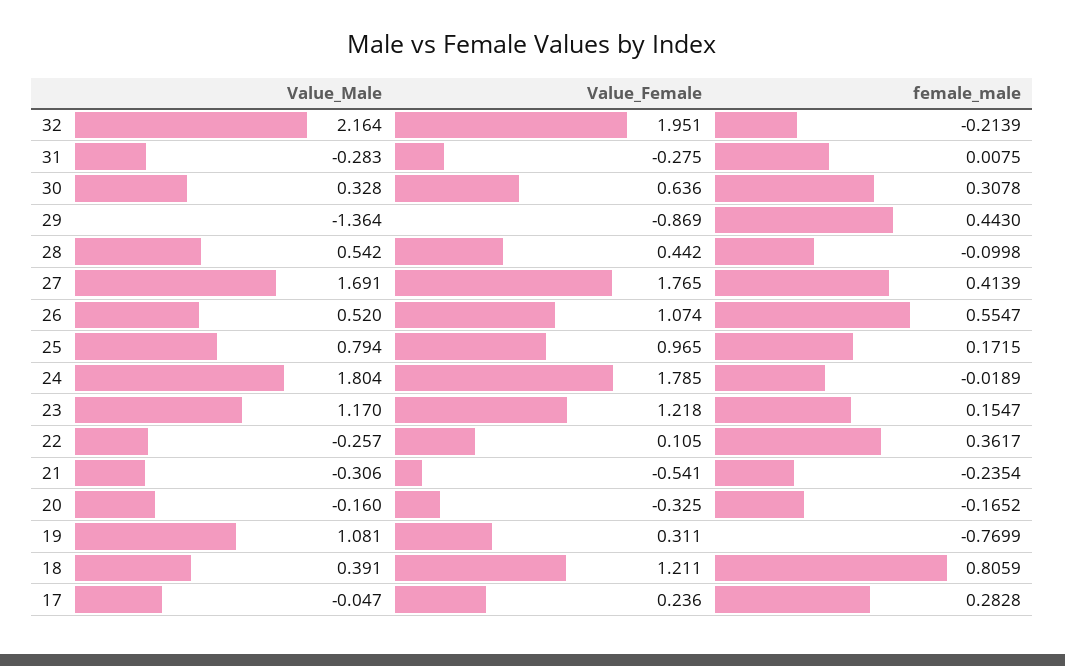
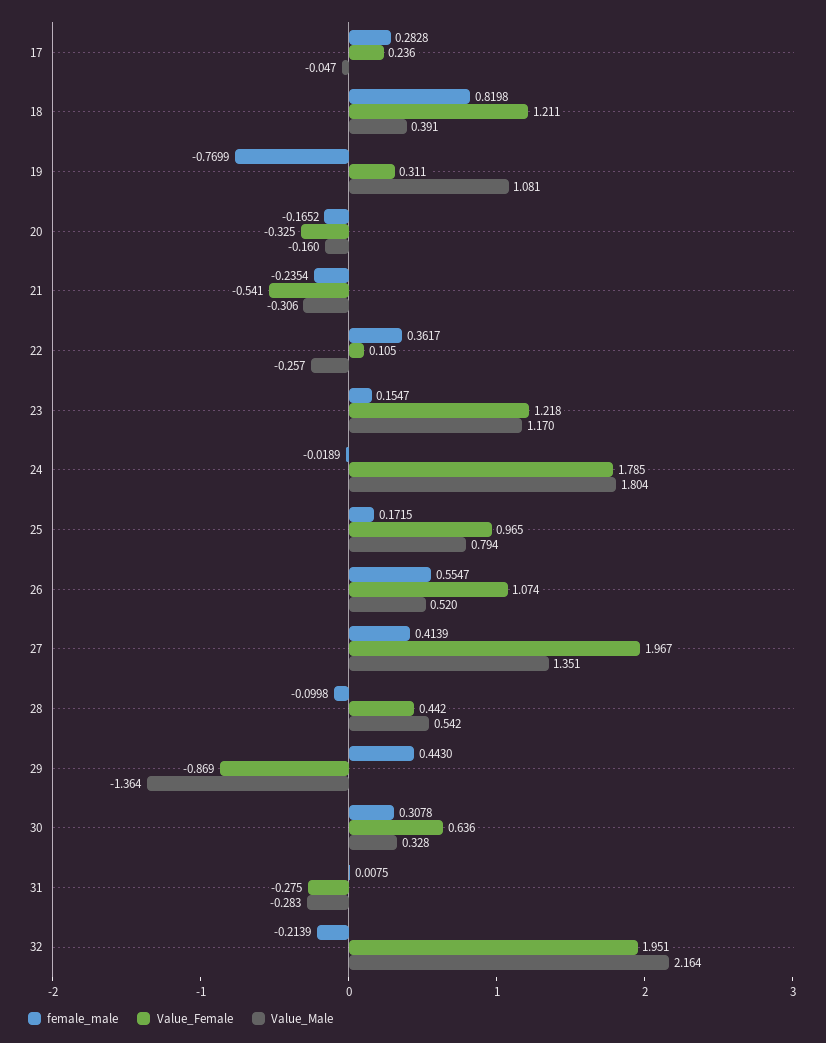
Value_Male, 27: 1.691 -> 1.351
Value_Female, 27: 1.765 -> 1.967
female_male, 18: 0.8059 -> 0.8198

